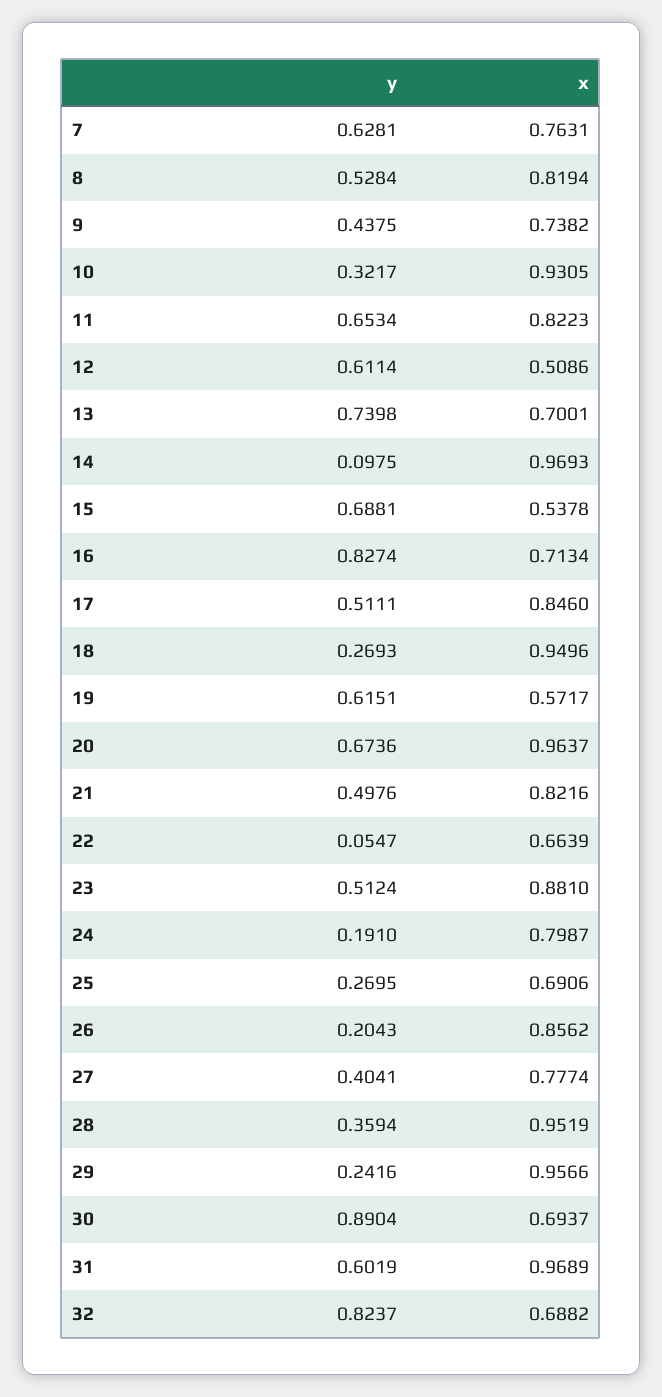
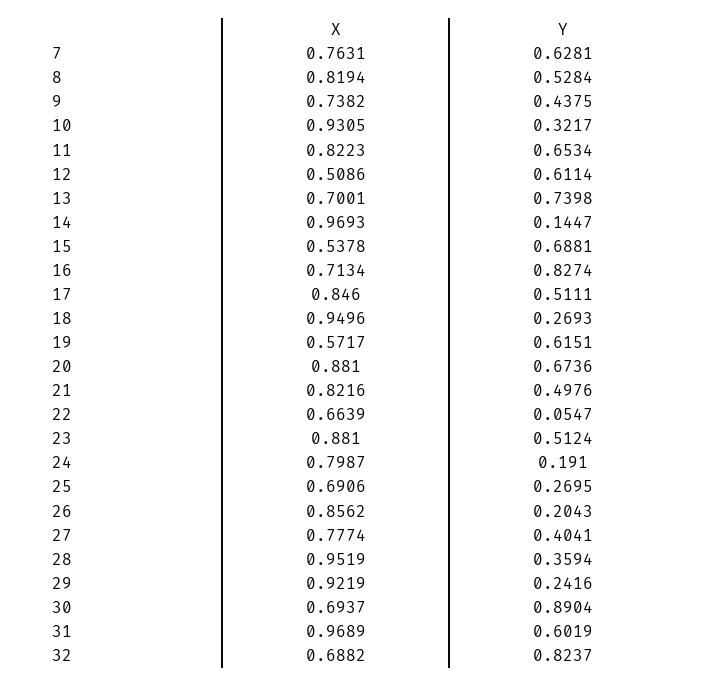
y, 14: 0.0975 -> 0.1447
x, 20: 0.9637 -> 0.881
x, 29: 0.9566 -> 0.9219

